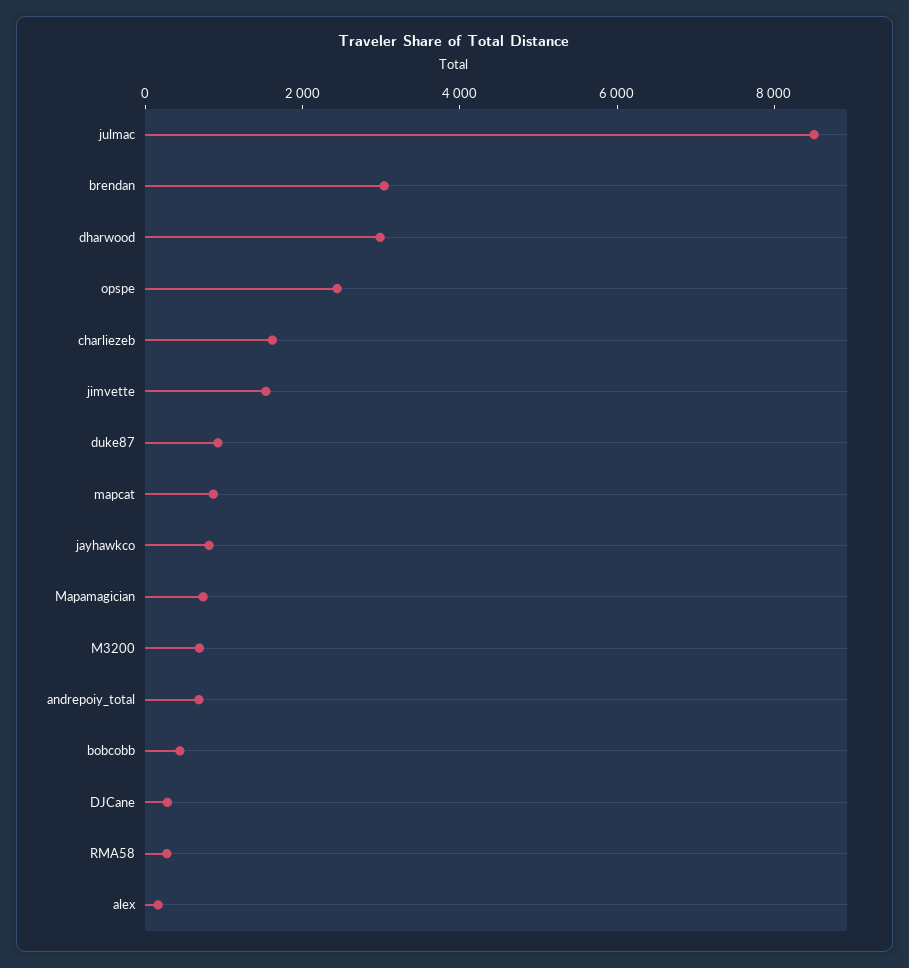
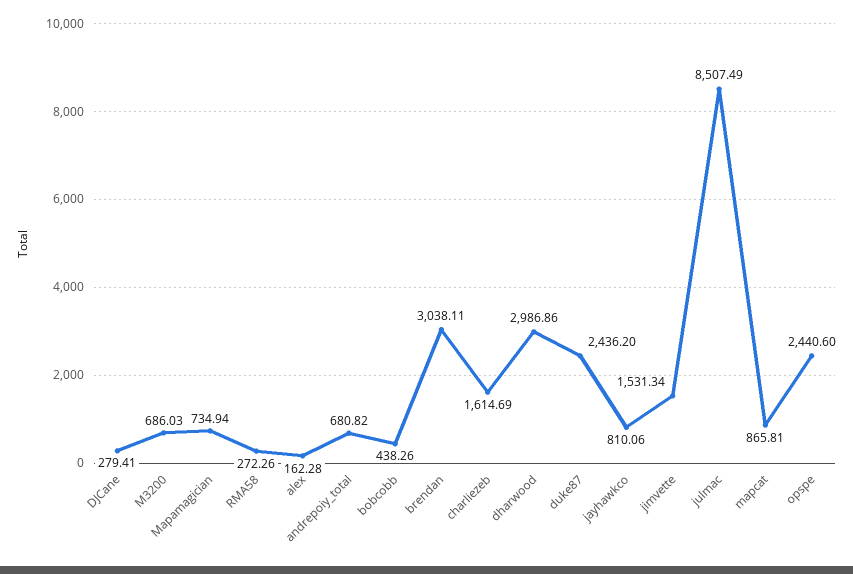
duke87: 1000 -> 2436.2

